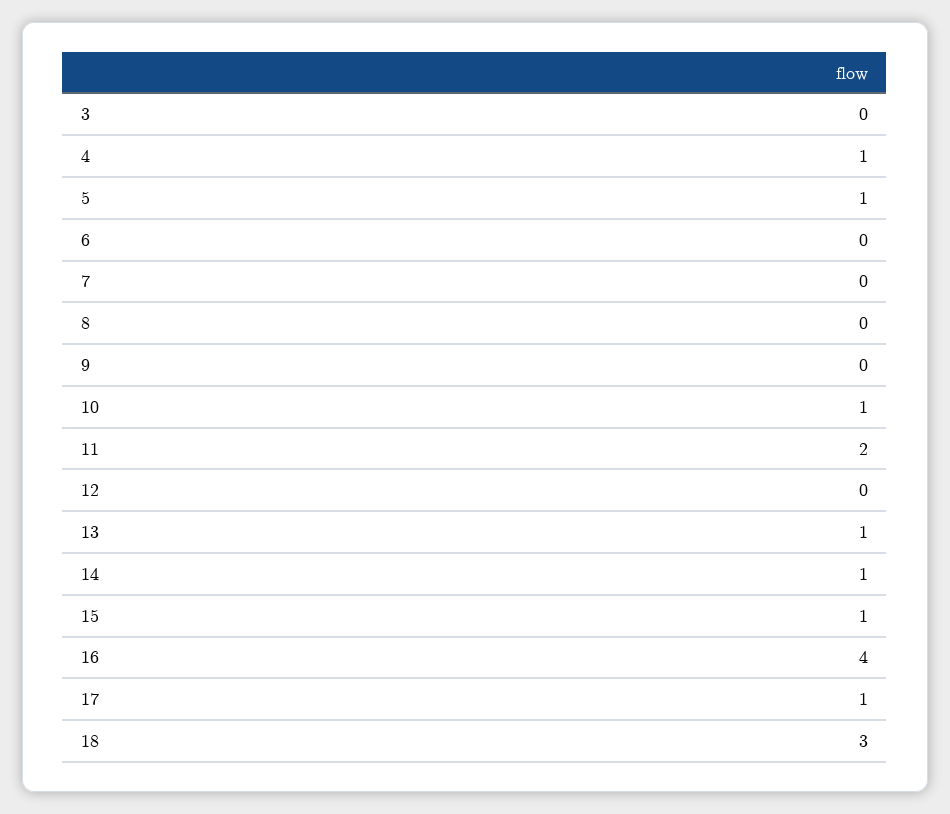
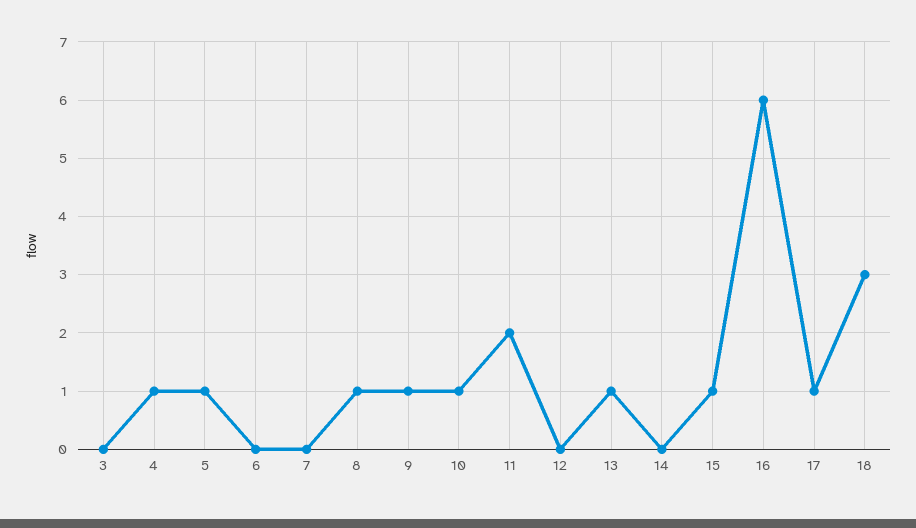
8: 0 -> 1
9: 0 -> 1
14: 1 -> 0
16: 4 -> 6

